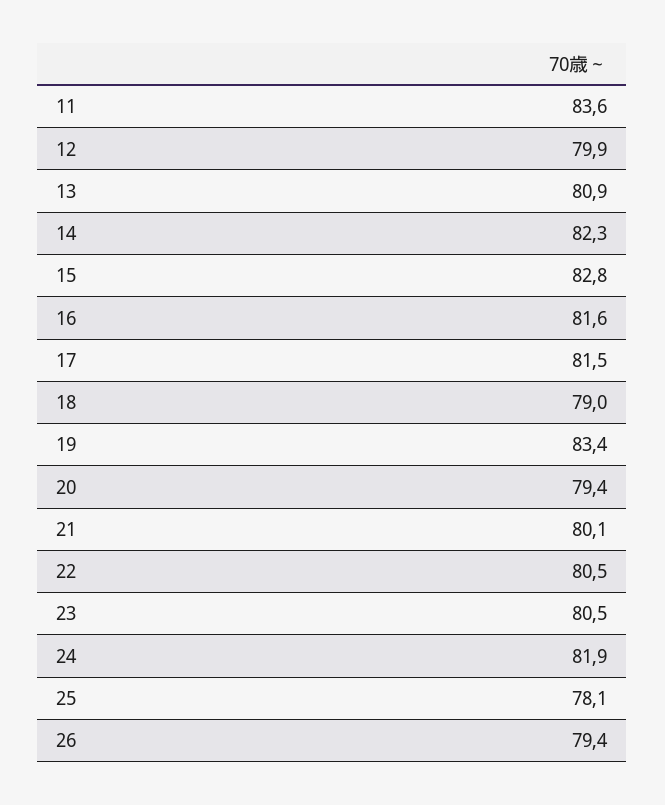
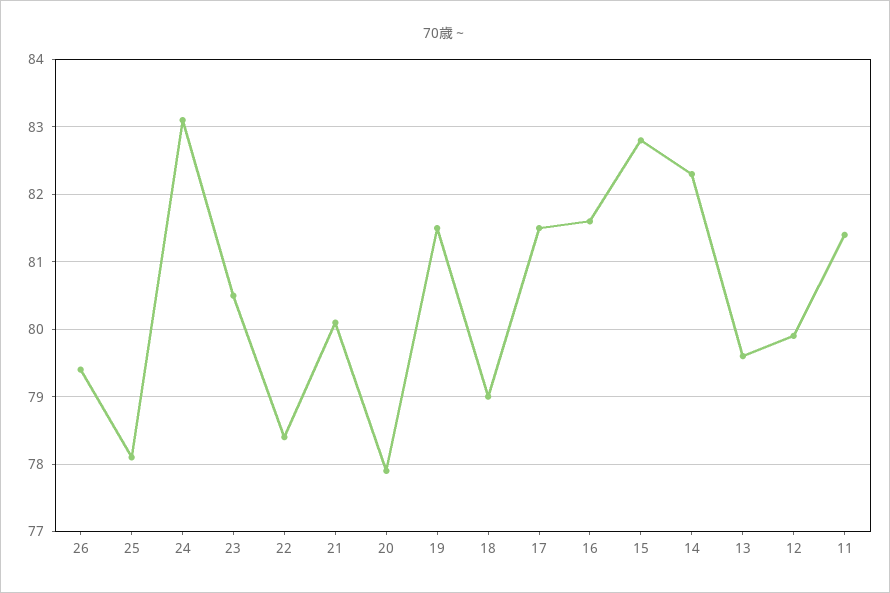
11: 83.6 -> 81.4
13: 80.9 -> 79.6
19: 83.4 -> 81.5
20: 79.4 -> 77.9
22: 80.5 -> 78.4
24: 81.9 -> 83.1

